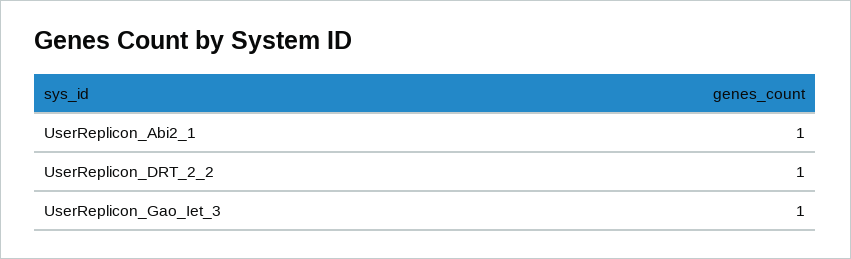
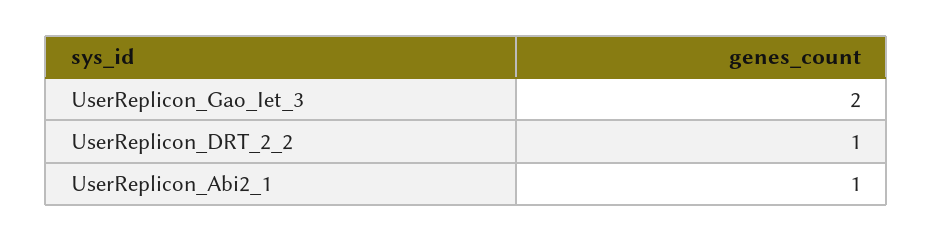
UserReplicon_Gao_Iet_3: 1 -> 2

